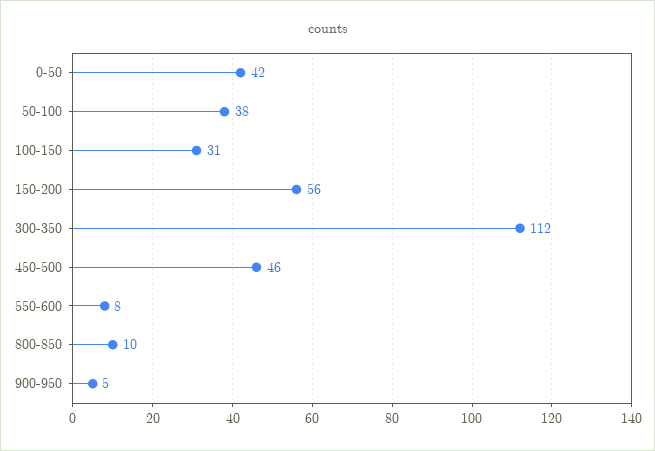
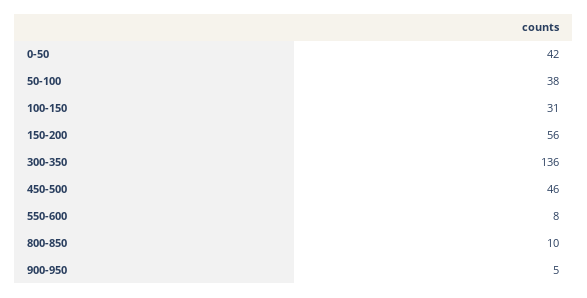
300-350: 112 -> 136

